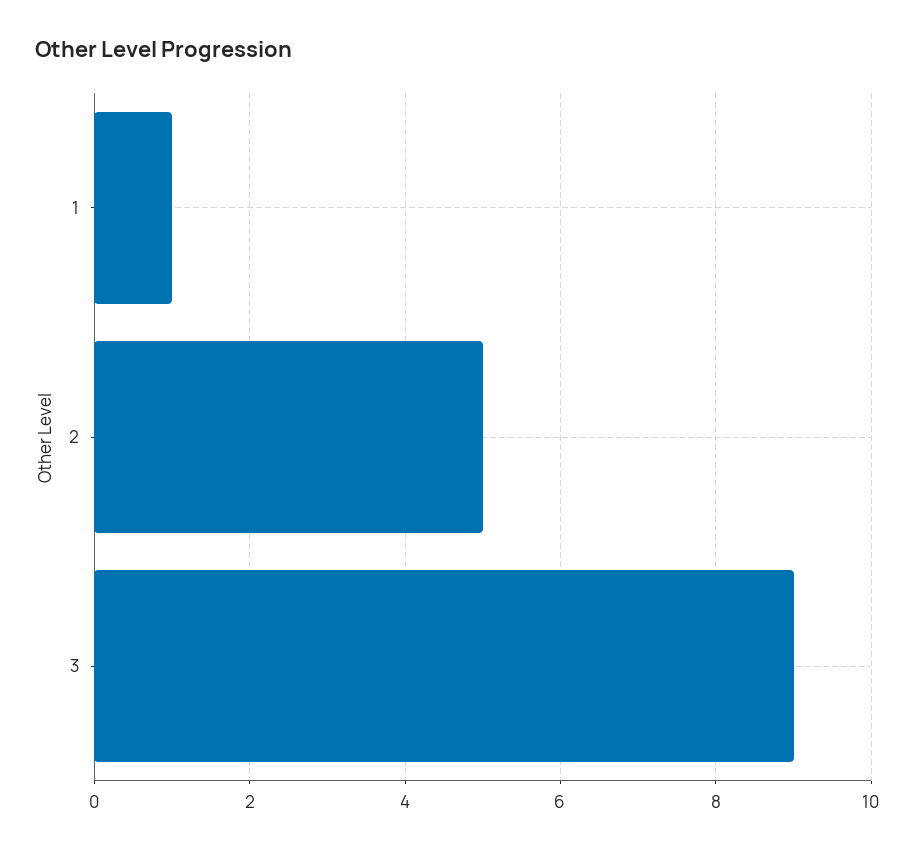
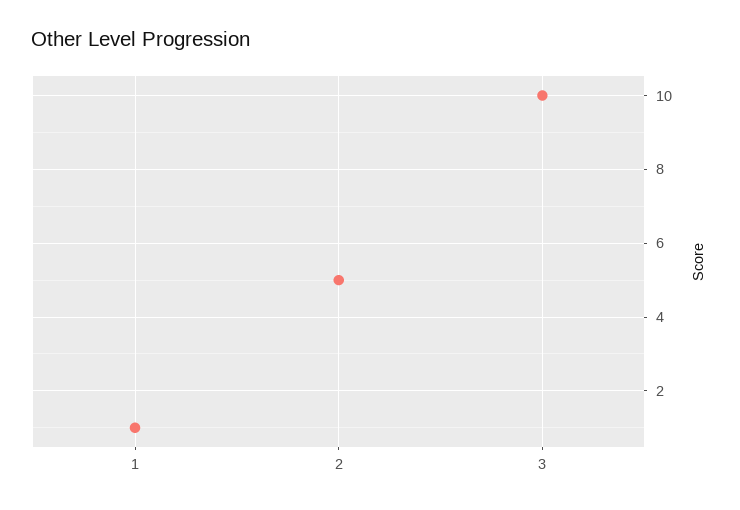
3: 9 -> 10

